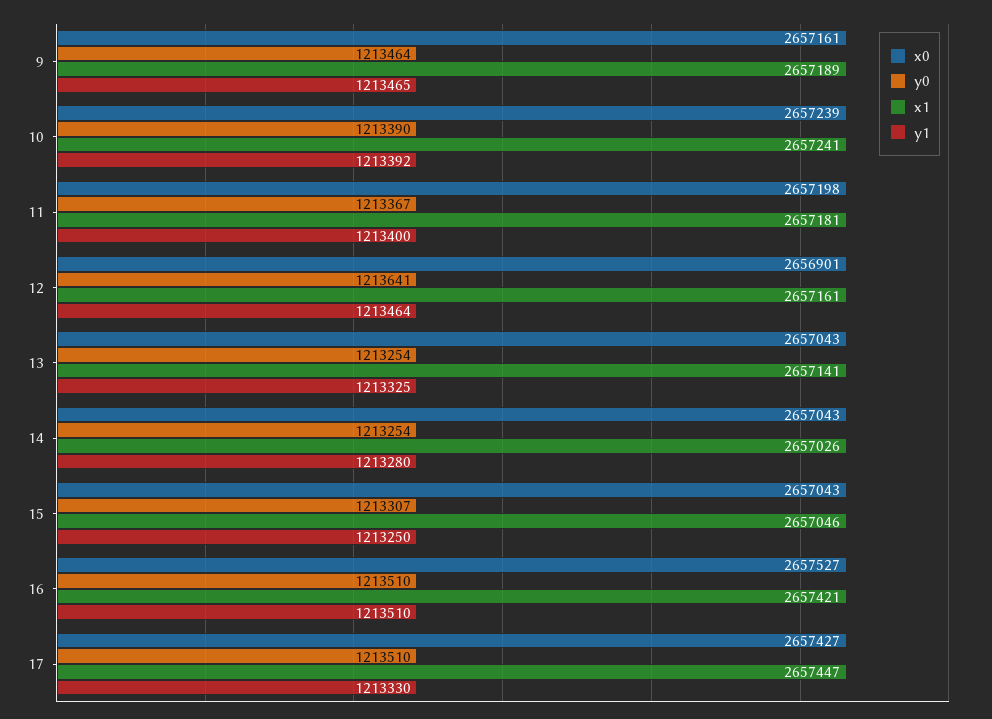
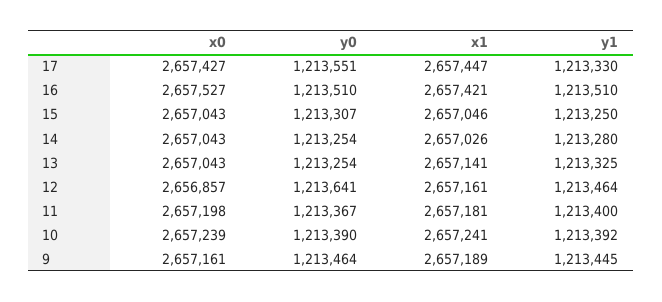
y1, 9: 1213465 -> 1213445
x0, 12: 2656901 -> 2656857
y0, 17: 1213510 -> 1213551

